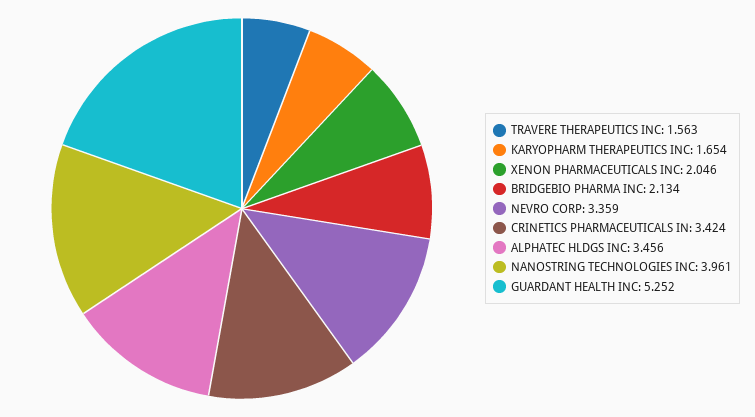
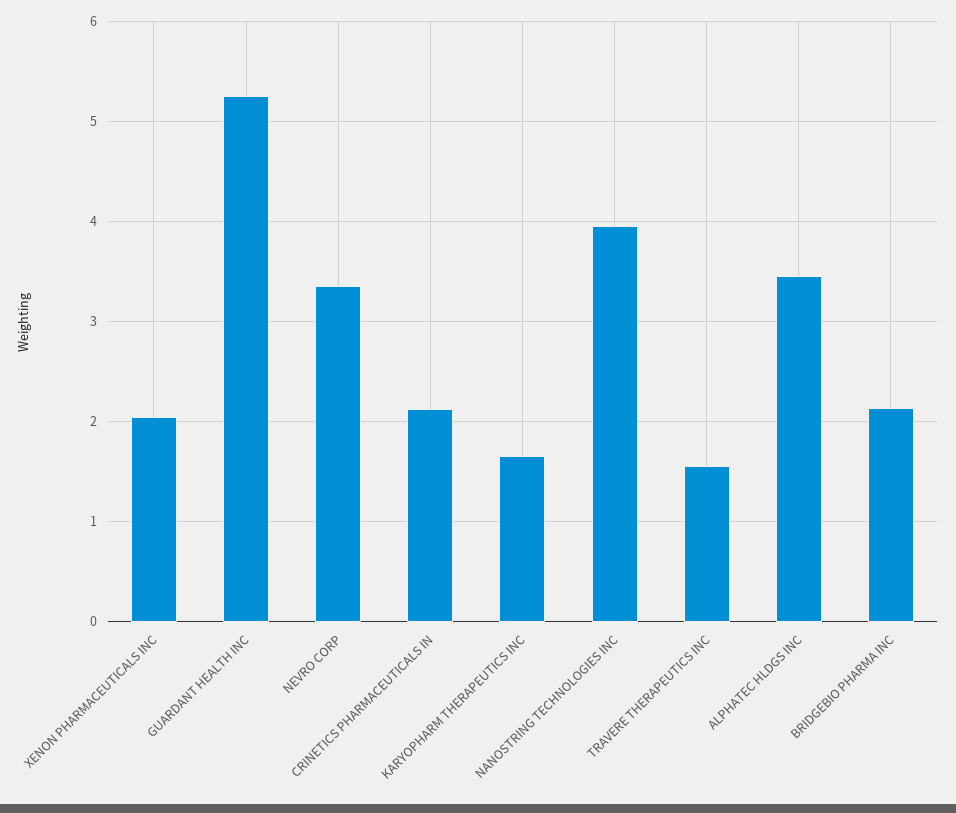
CRINETICS PHARMACEUTICALS IN: 3.424 -> 2.1

